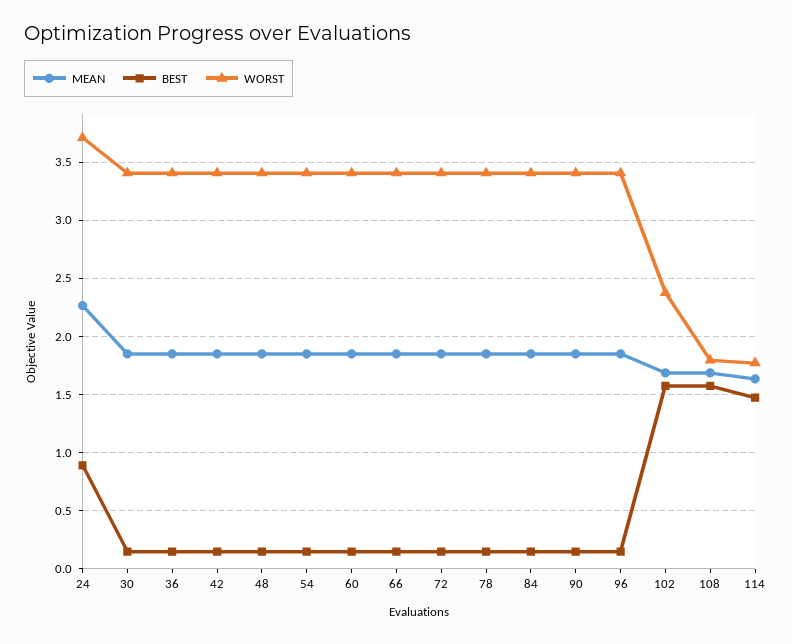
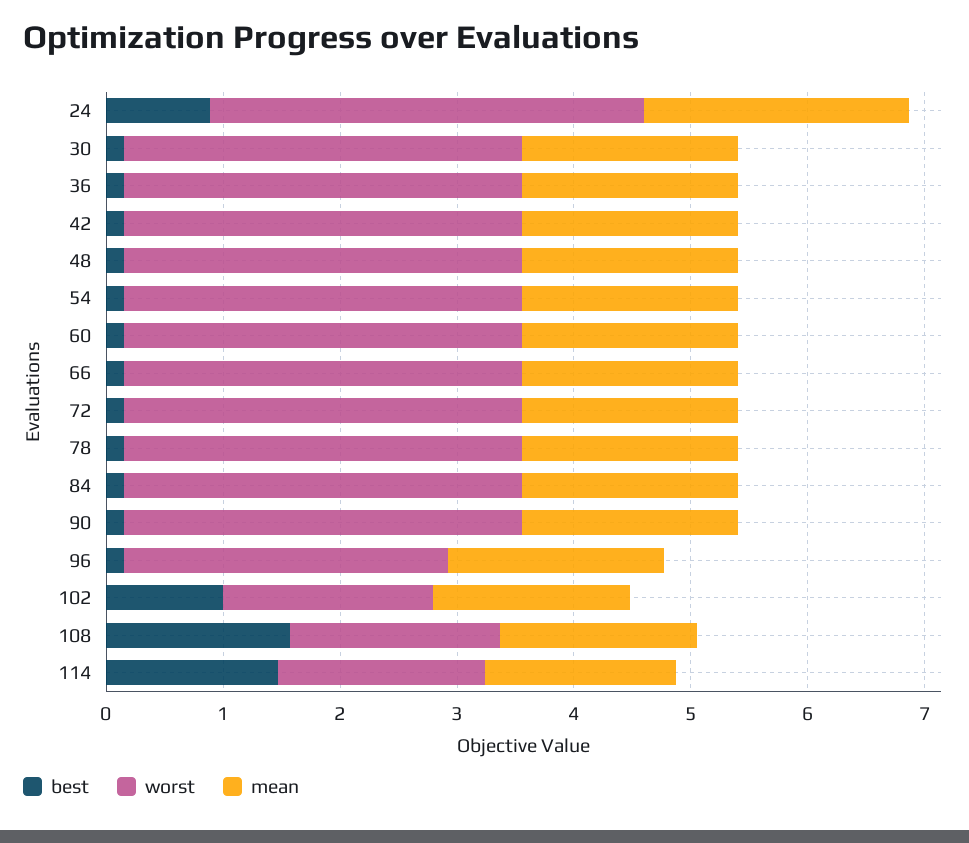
WORST, 96: 3.4 -> 2.8
BEST, 102: 1.6 -> 1
WORST, 102: 2.4 -> 1.8

